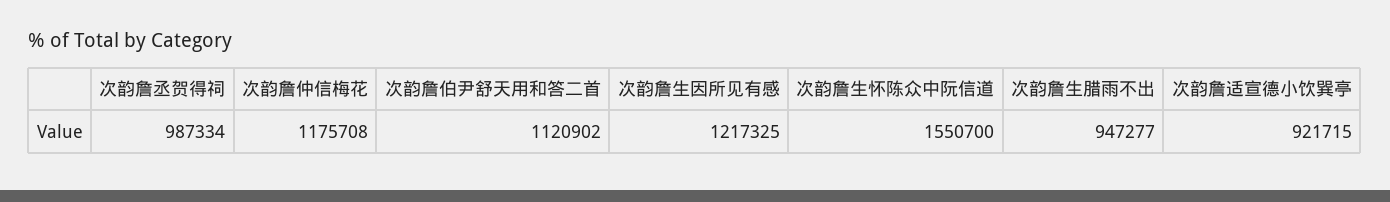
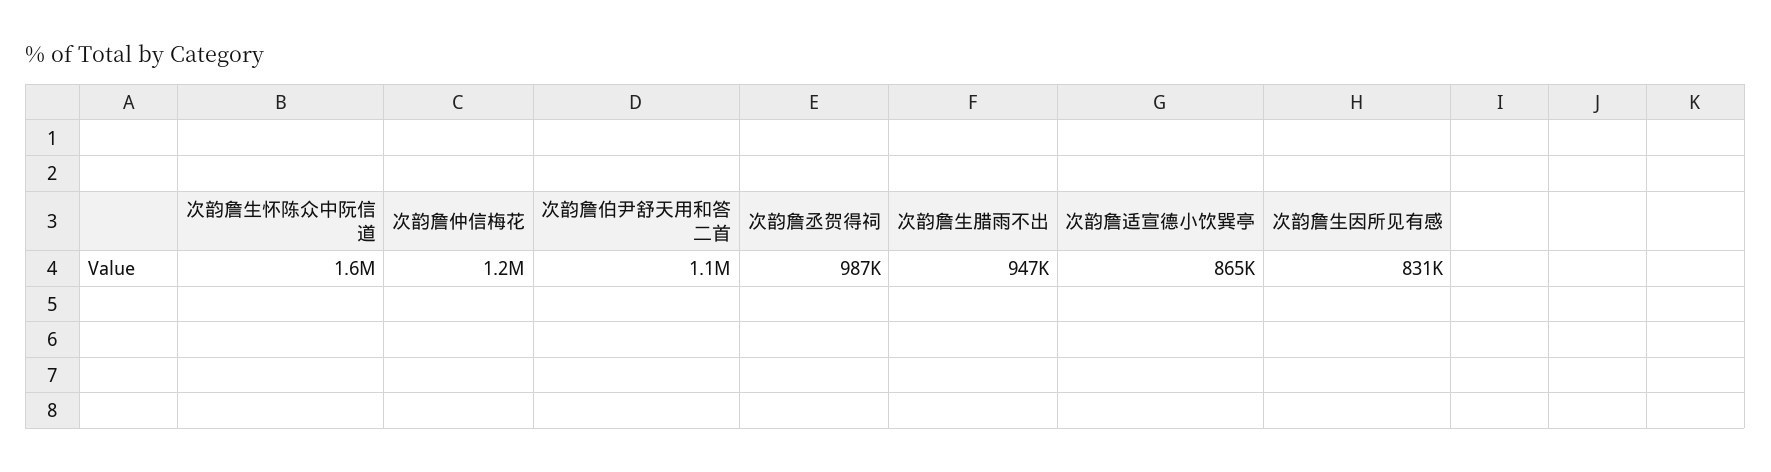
次韵詹生因所见有感: 1217325 -> 831000
次韵詹适宣德小饮巽亭: 921715 -> 865000

